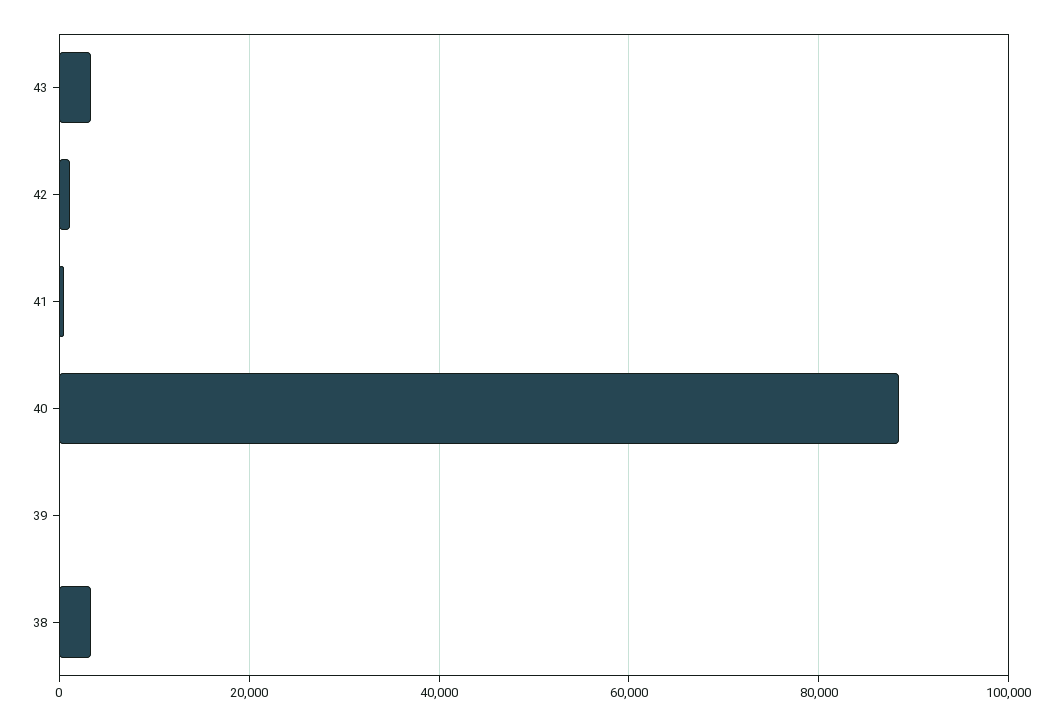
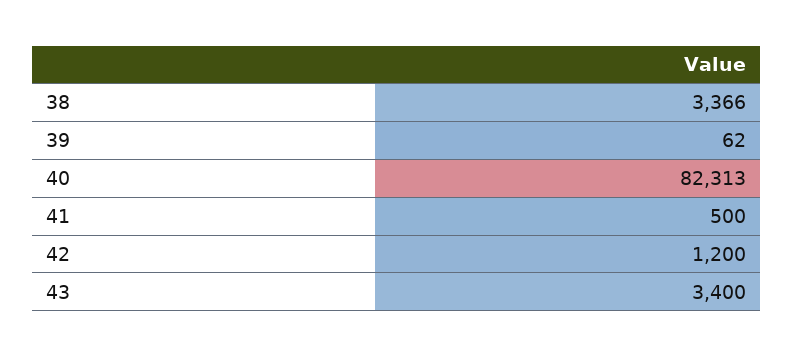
40: 88000 -> 82313

